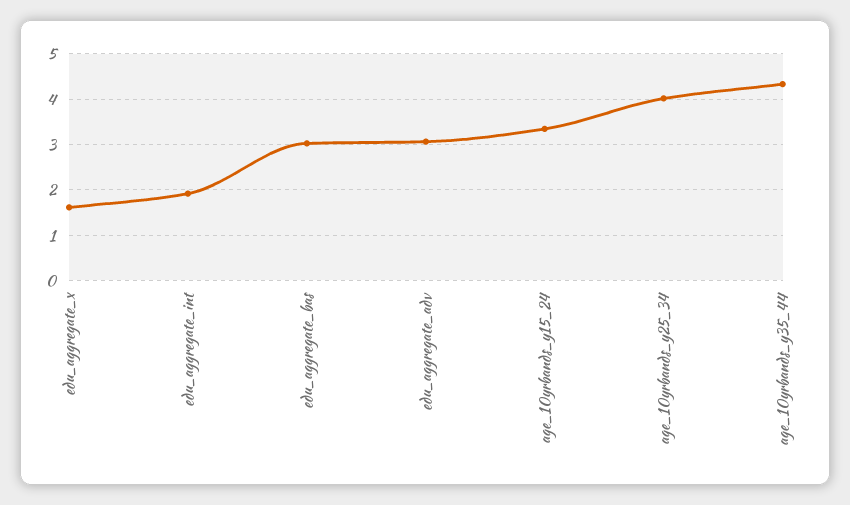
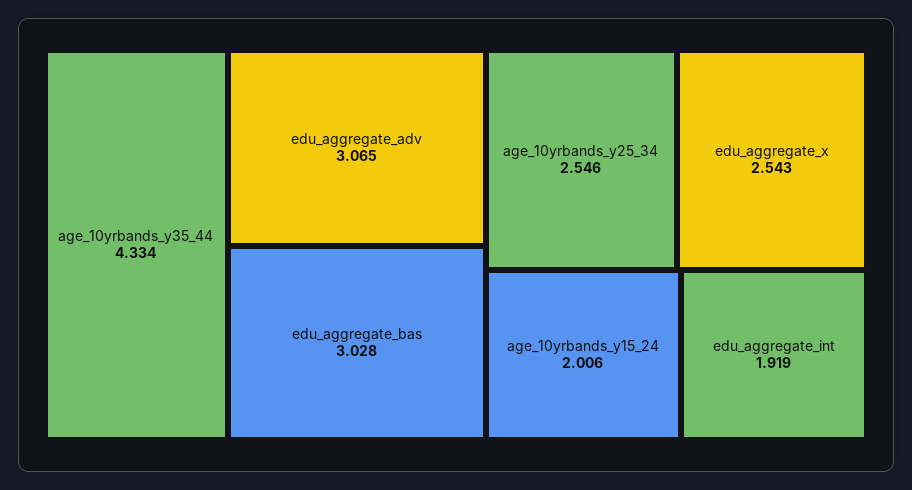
edu_aggregate_x: 1.6 -> 2.543
age_10yrbands_y15_24: 3.4 -> 2.006
age_10yrbands_y25_34: 4 -> 2.546

